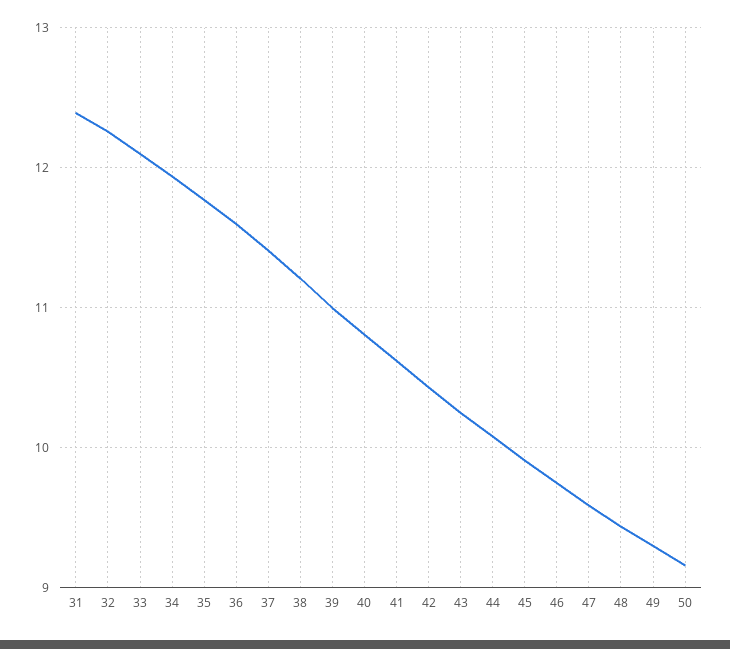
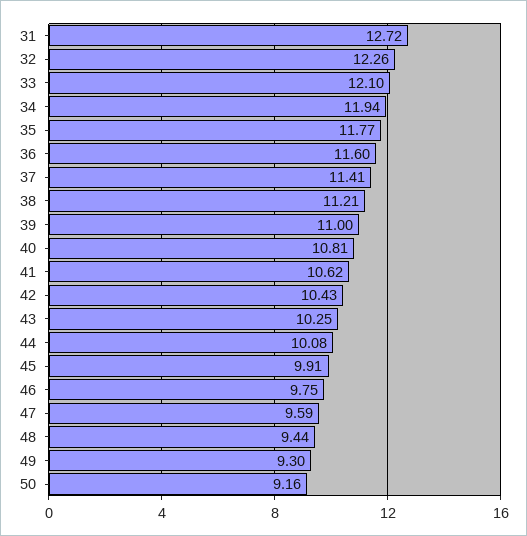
31: 12.4 -> 12.72

